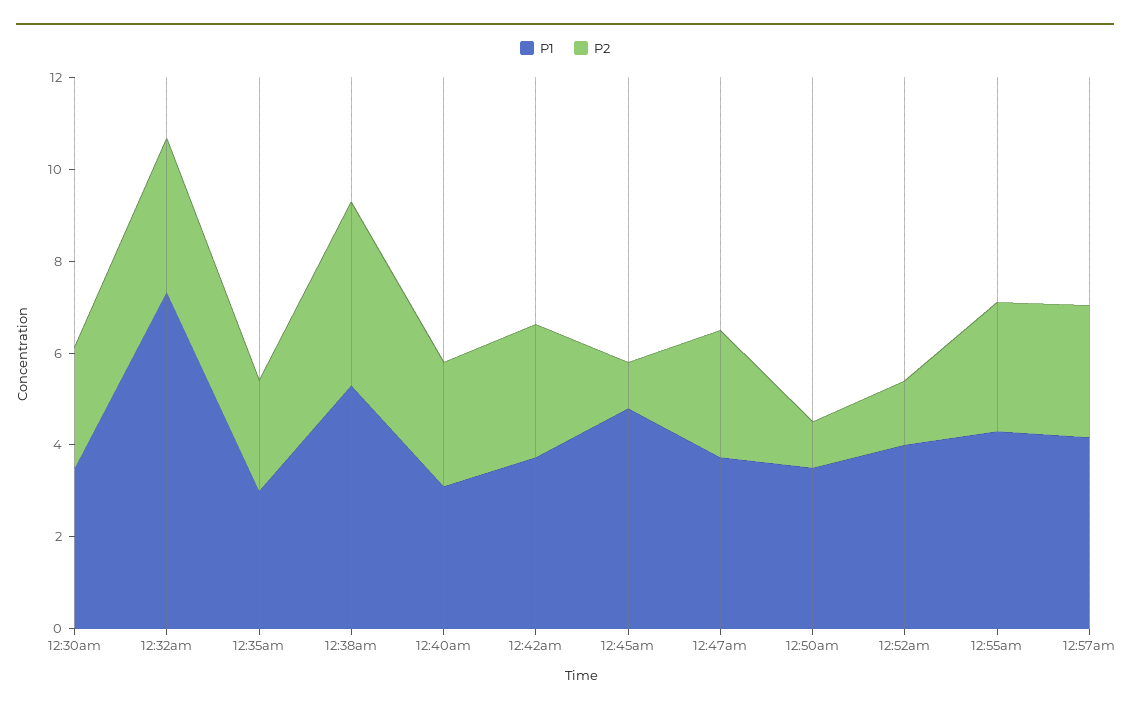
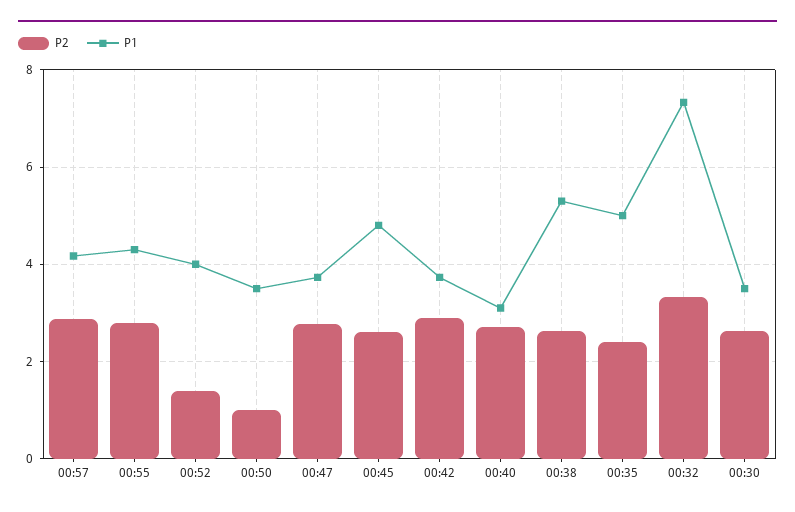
P1, 12:35am: 3 -> 5
P2, 12:38am: 4 -> 2.6
P2, 12:45am: 1 -> 2.6

